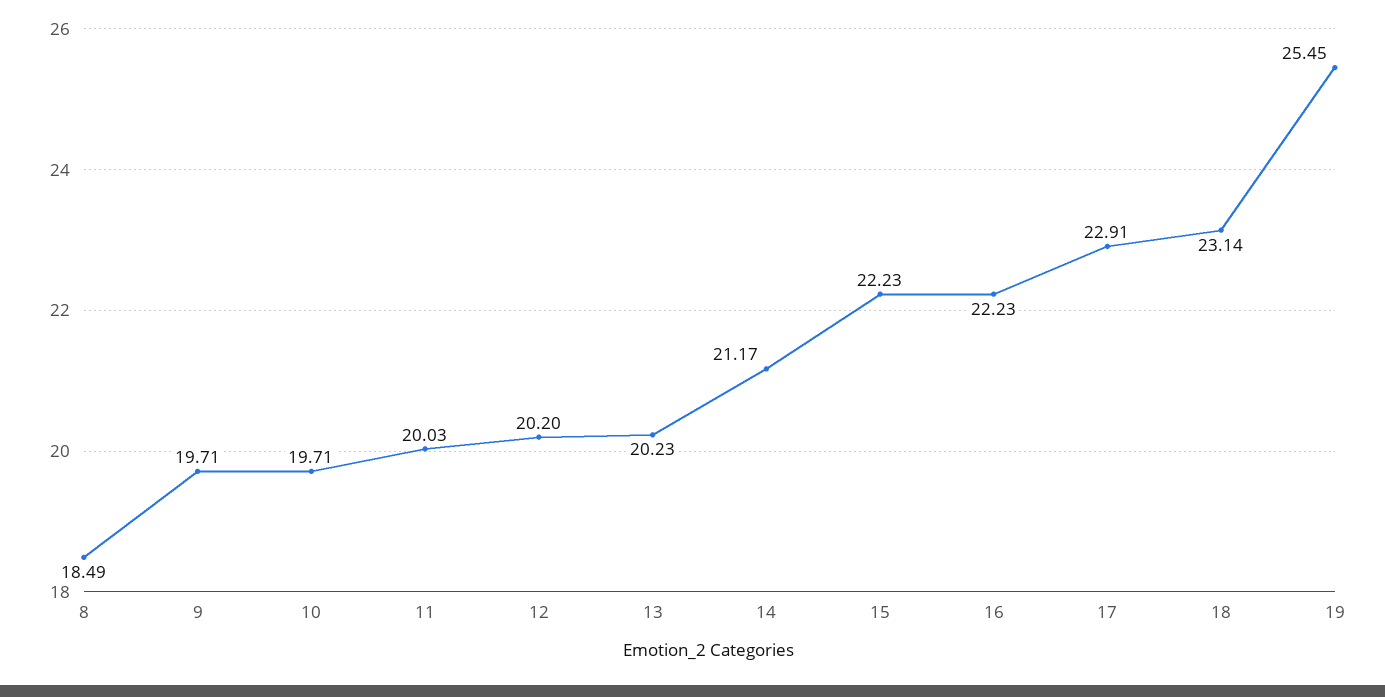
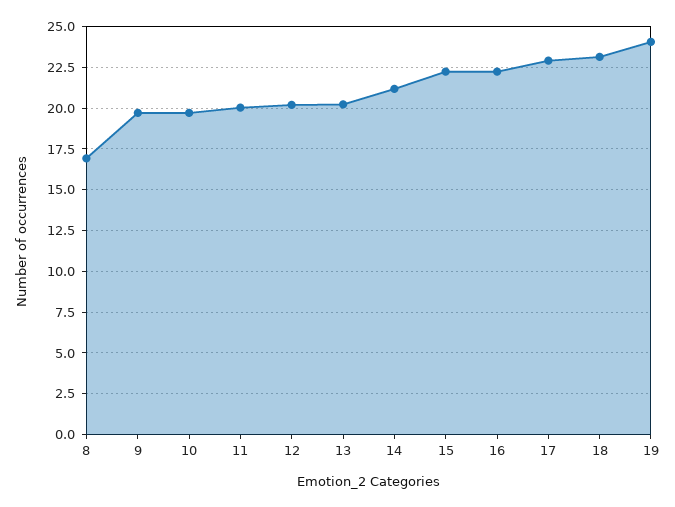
8: 18.49 -> 17
19: 25.45 -> 24

